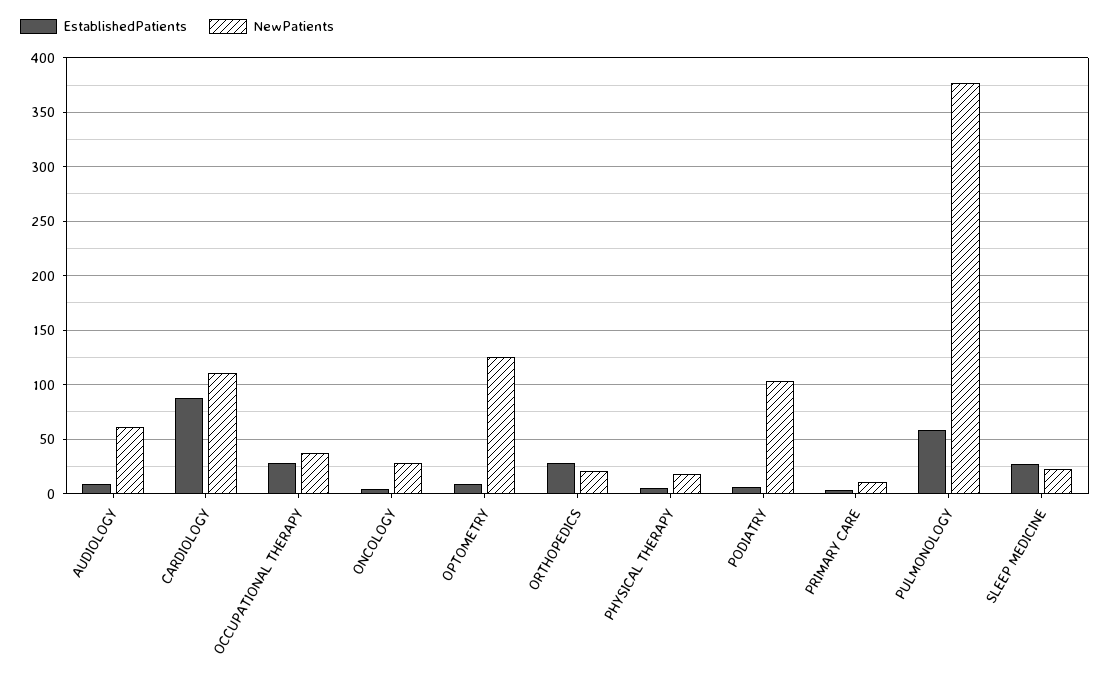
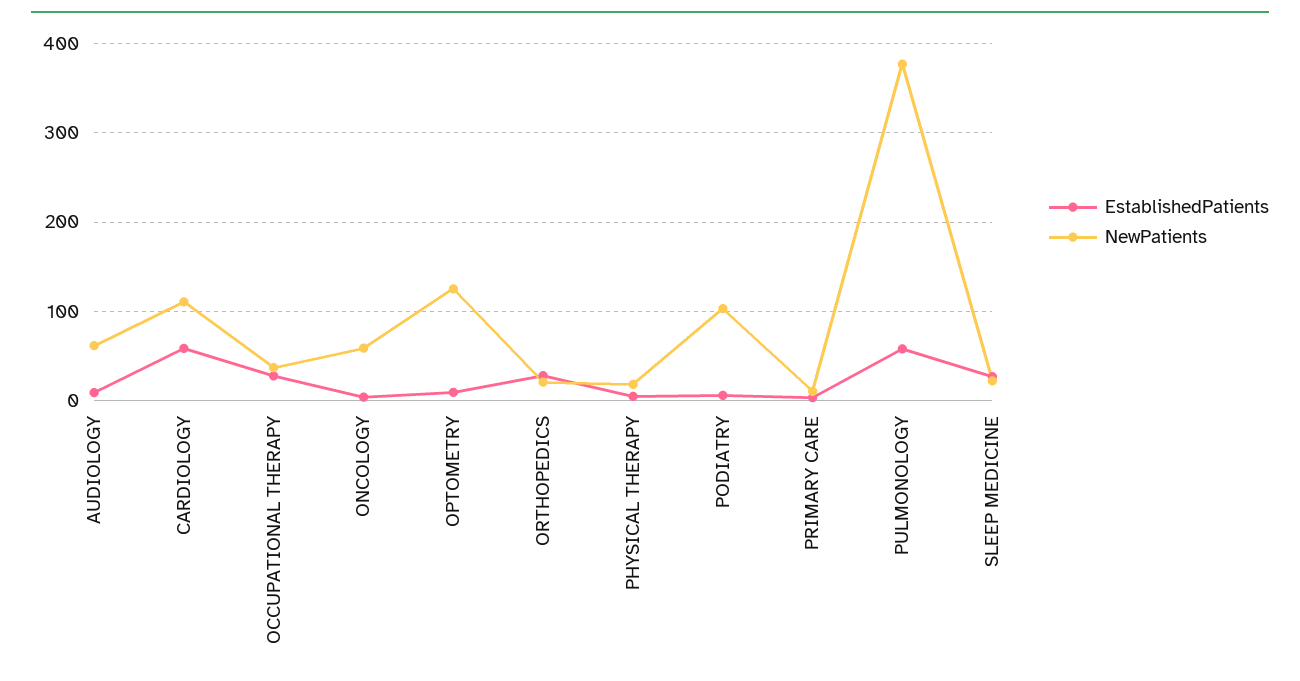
EstablishedPatients, CARDIOLOGY: 90 -> 60
NewPatients, ONCOLOGY: 30 -> 60

